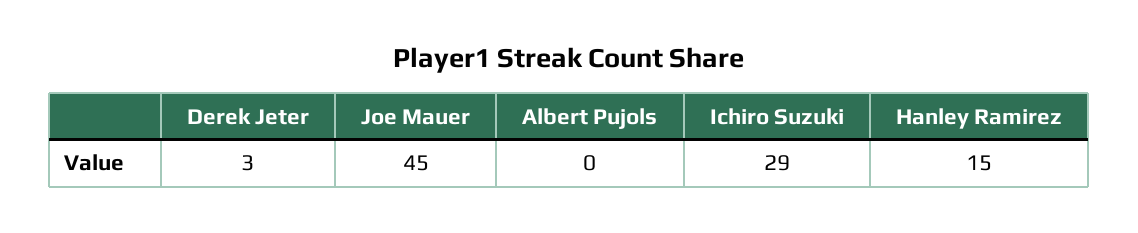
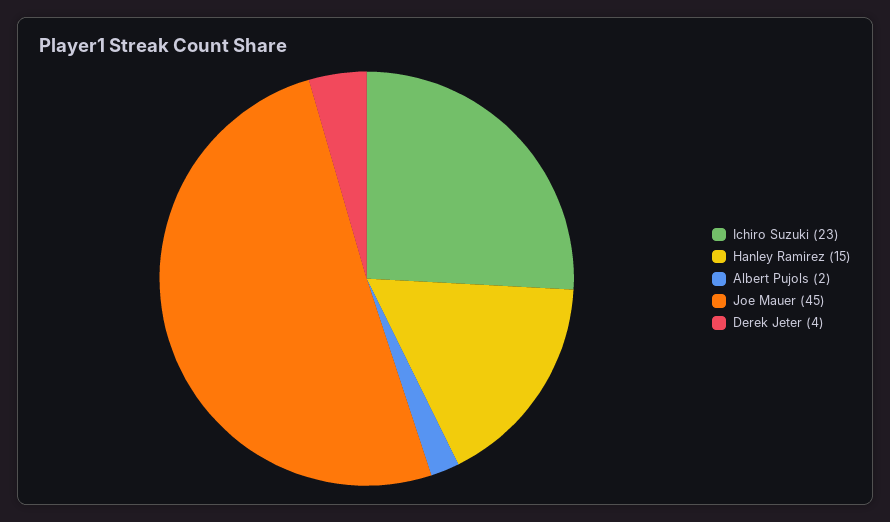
Derek Jeter: 3 -> 4
Albert Pujols: 0 -> 2
Ichiro Suzuki: 29 -> 23

